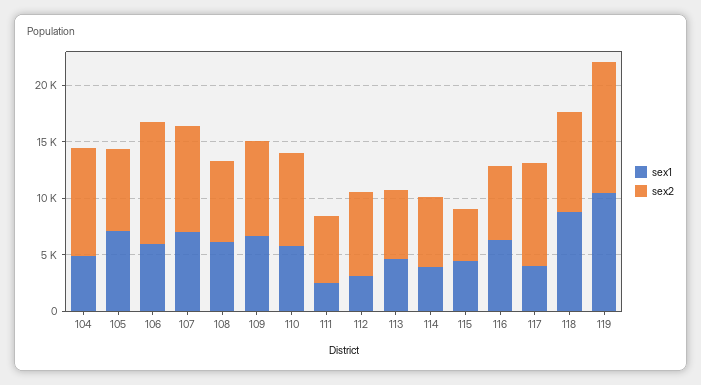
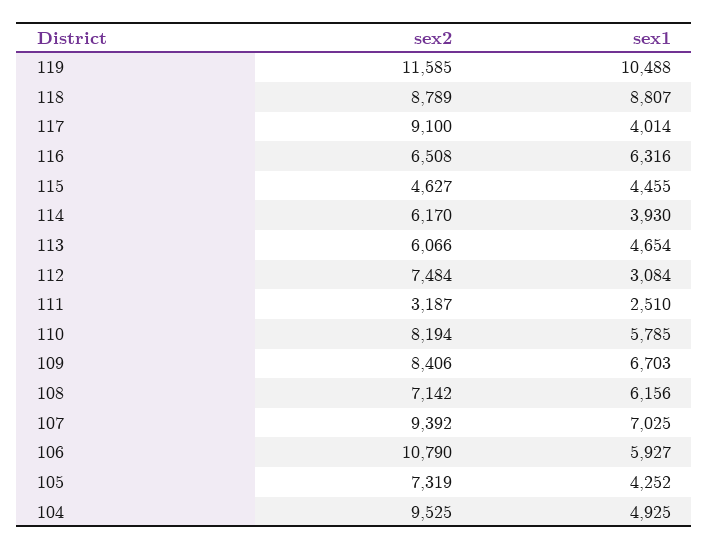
sex1, 105: 7000 -> 4252
sex2, 111: 6000 -> 3187

